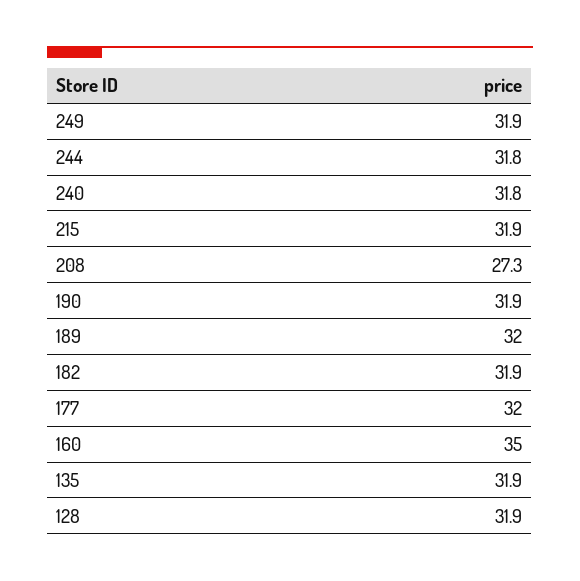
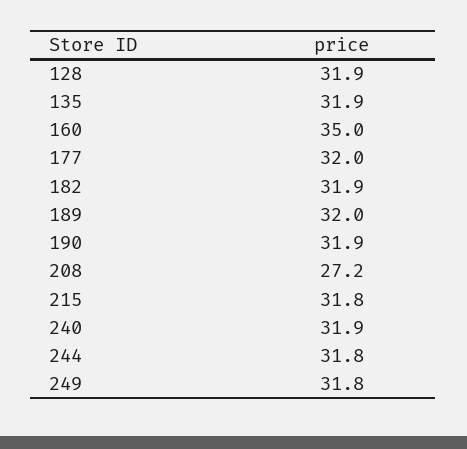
249: 31.9 -> 31.8
240: 31.8 -> 31.9
215: 31.9 -> 31.8
208: 27.3 -> 27.2

